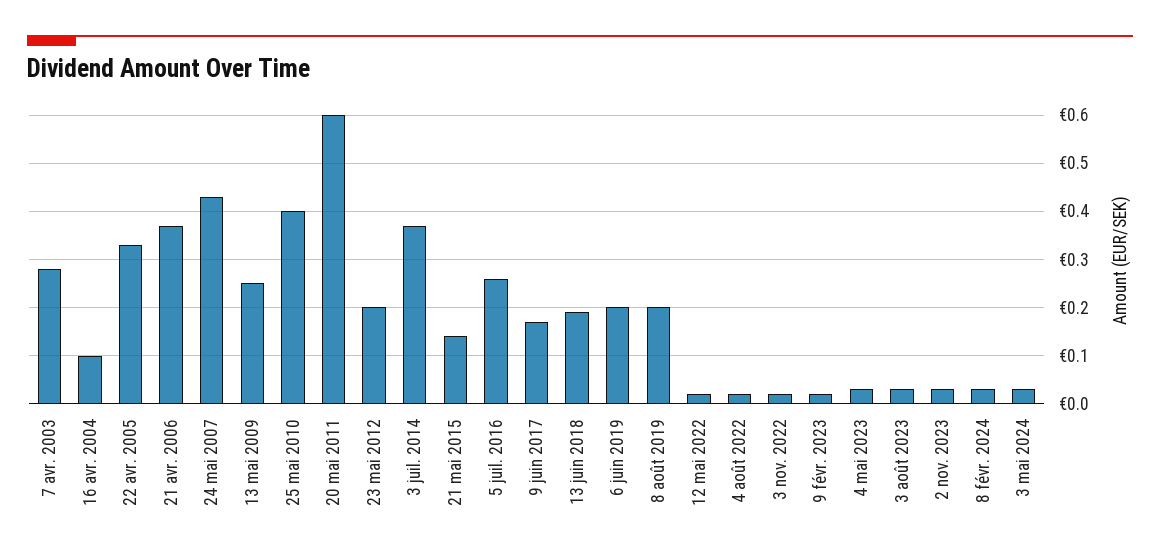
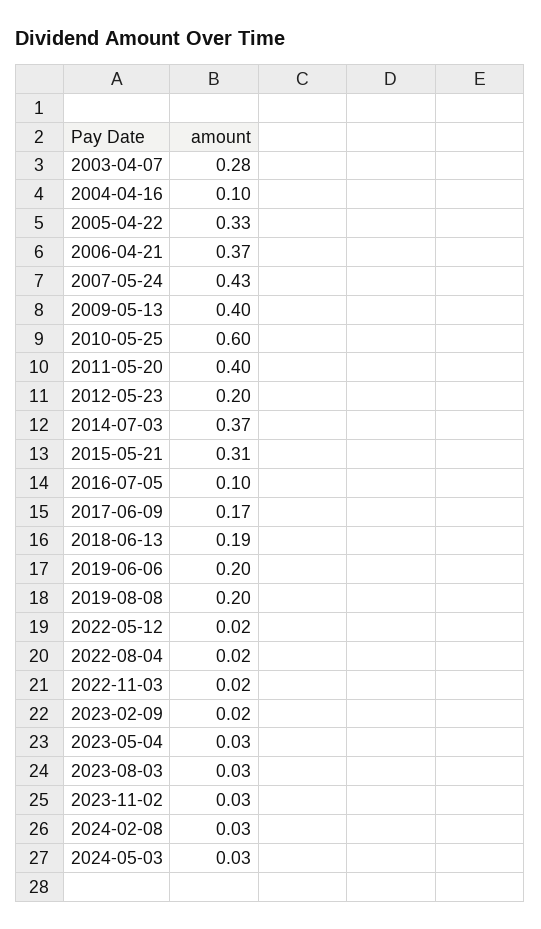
13 mai 2009: 0.25 -> 0.4
25 mai 2010: 0.4 -> 0.6
20 mai 2011: 0.6 -> 0.4
21 mai 2015: 0.15 -> 0.31
5 juil. 2016: 0.25 -> 0.1

